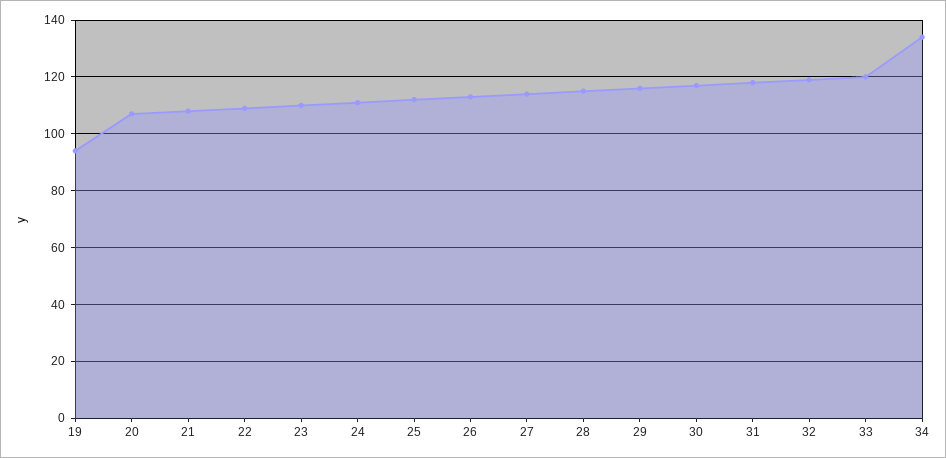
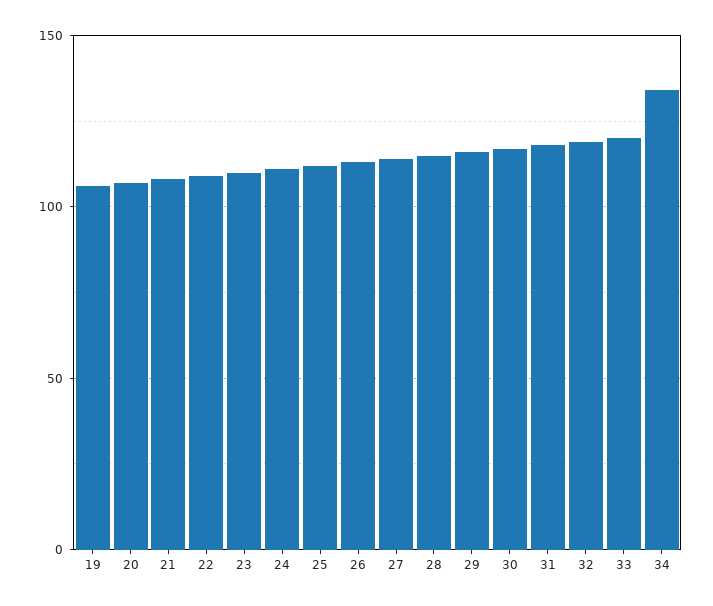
19: 95 -> 105

